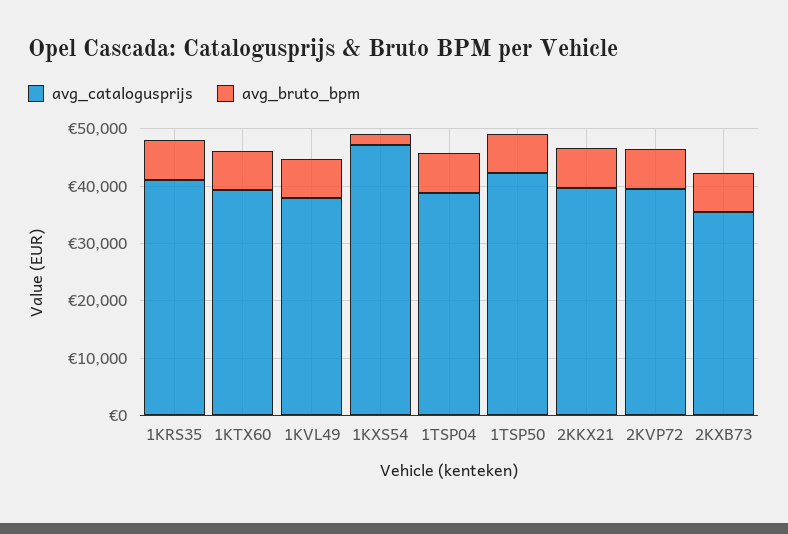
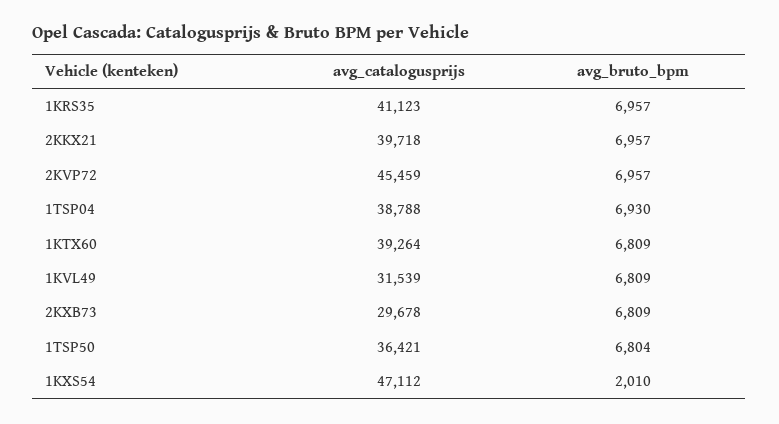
avg_catalogusprijs, 1KVL49: 38000 -> 31539
avg_catalogusprijs, 1TSP50: 42000 -> 36421
avg_catalogusprijs, 2KVP72: 40000 -> 45459
avg_catalogusprijs, 2KXB73: 36000 -> 29678

